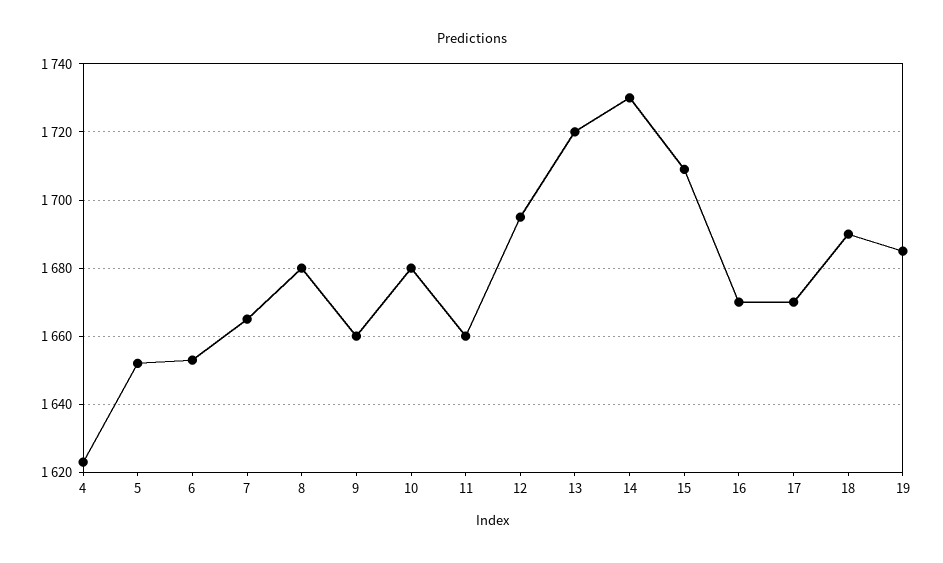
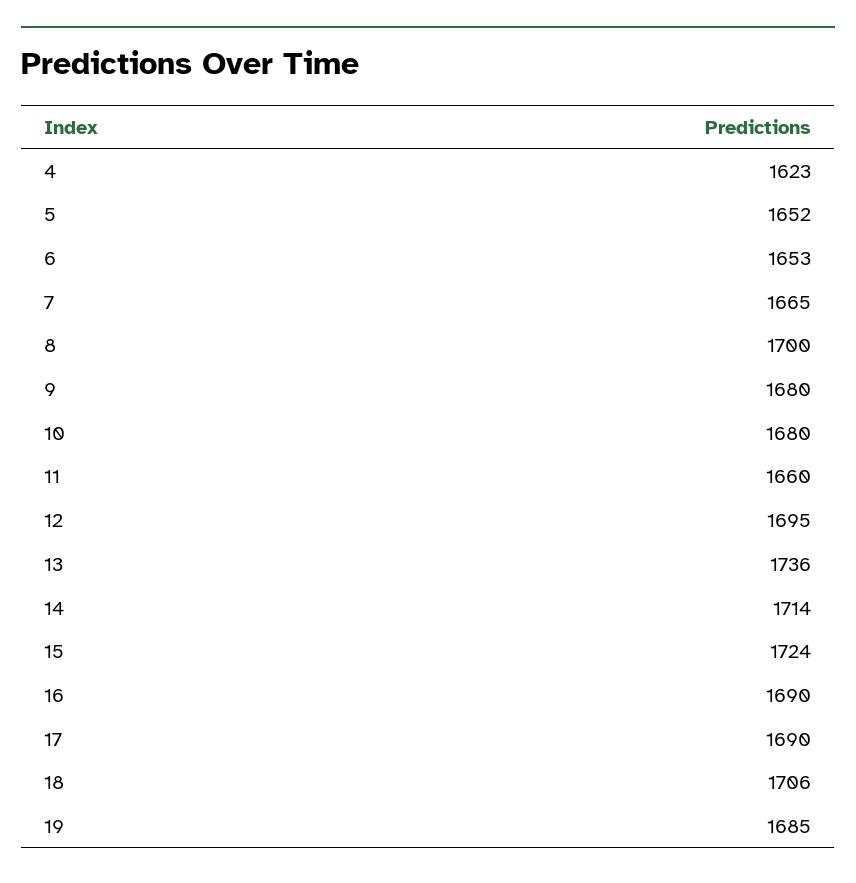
8: 1680 -> 1700
9: 1660 -> 1680
13: 1720 -> 1736
14: 1730 -> 1714
15: 1710 -> 1724
16: 1670 -> 1690
17: 1670 -> 1690
18: 1690 -> 1706

